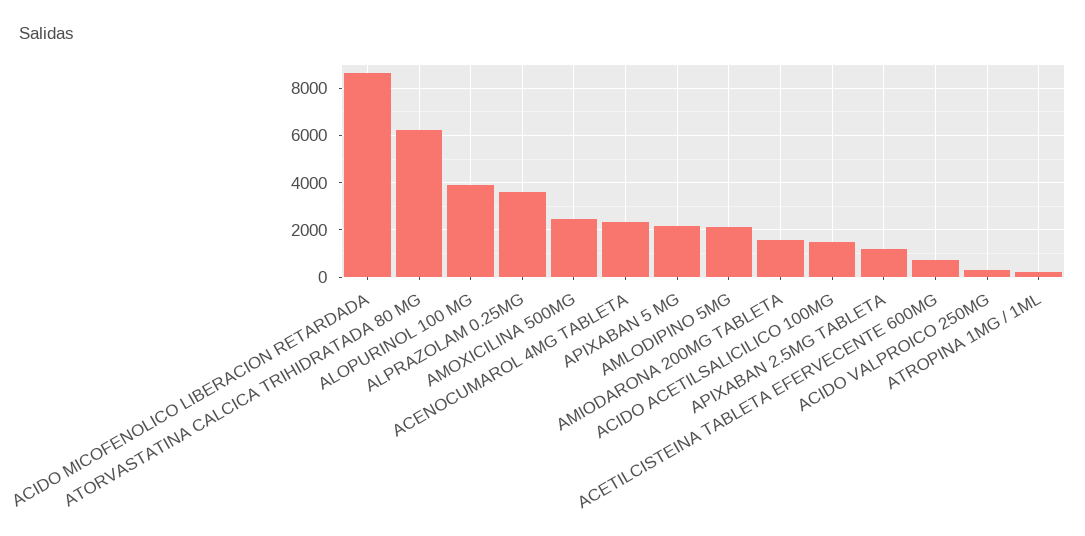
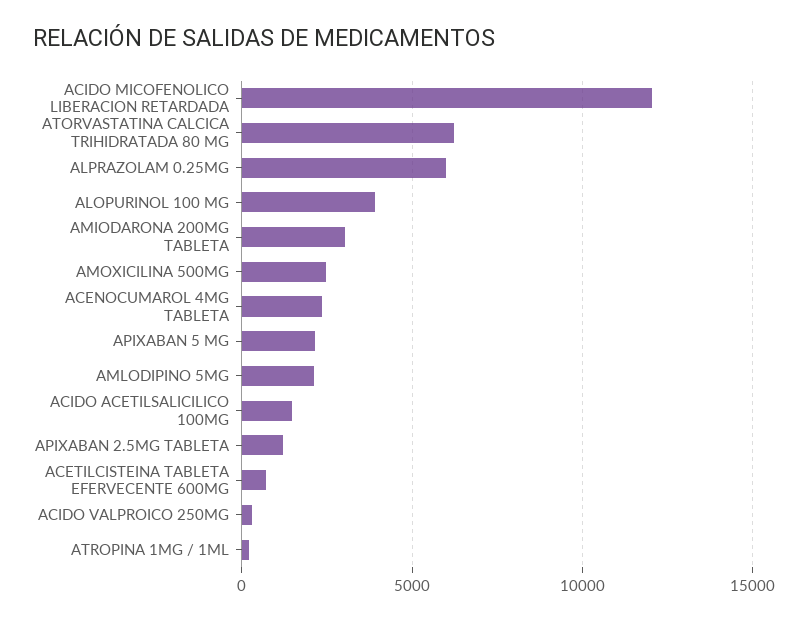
ACIDO MICOFENOLICO LIBERACION RETARDADA: 8500 -> 12000
ALPRAZOLAM 0.25MG: 3500 -> 6000
AMIODARONA 200MG TABLETA: 1500 -> 3000

